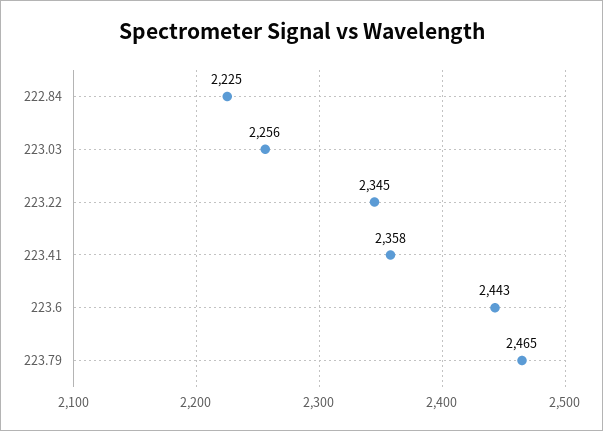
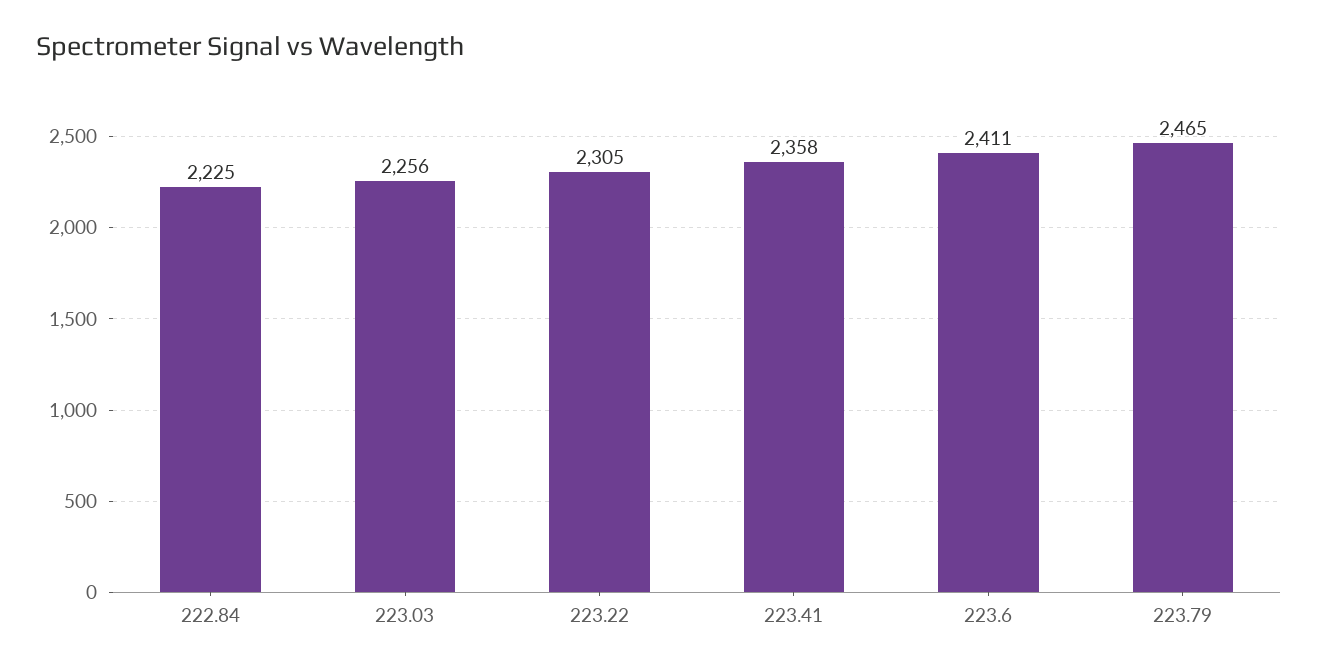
223.22: 2345 -> 2305
223.6: 2443 -> 2411

